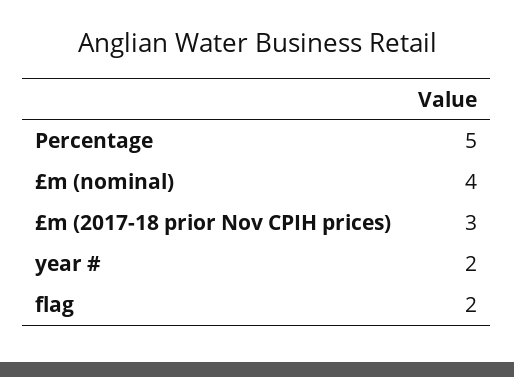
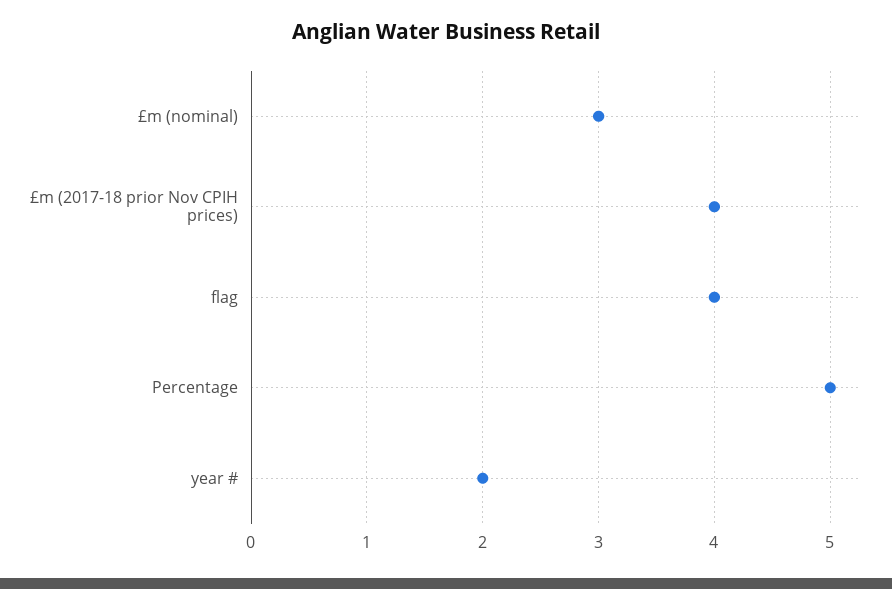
£m (nominal): 4 -> 3
£m (2017-18 prior Nov CPIH prices): 3 -> 4
flag: 2 -> 4

